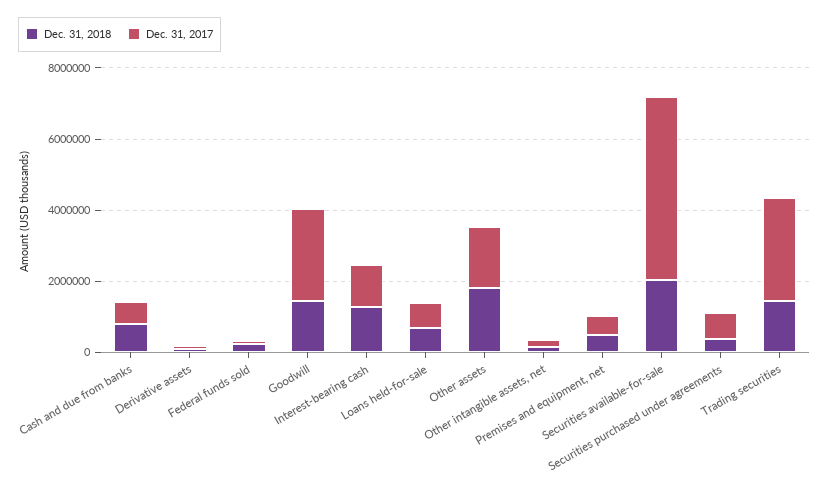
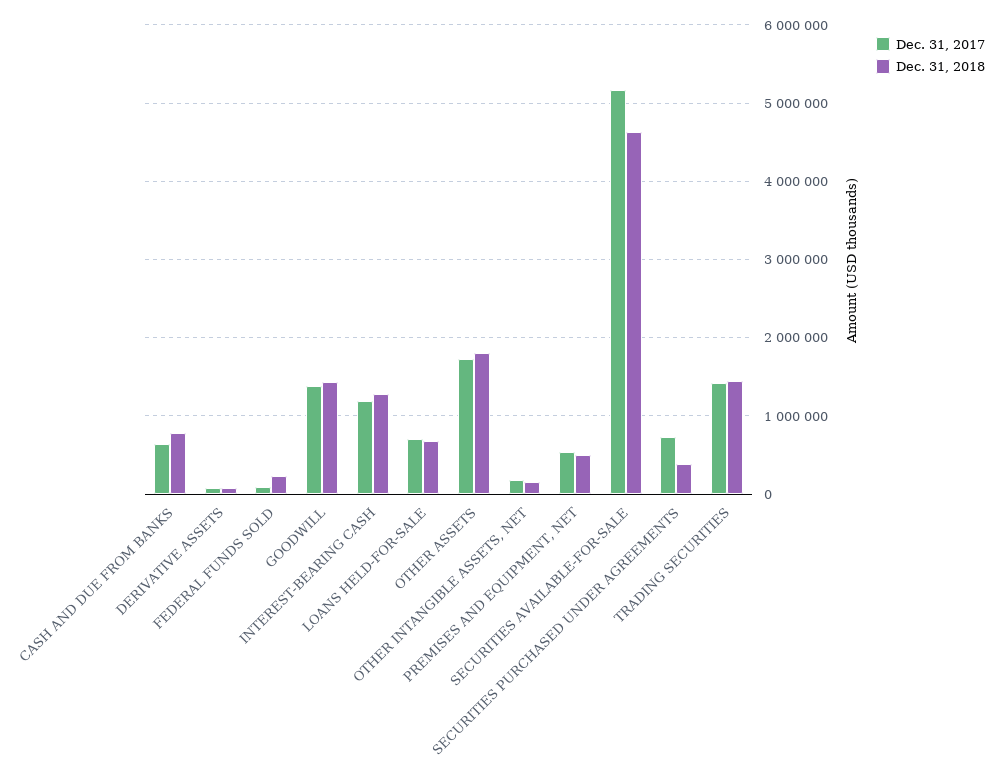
Dec. 31, 2017, Goodwill: 2500000 -> 1400000
Dec. 31, 2018, Securities available-for-sale: 2000000 -> 4600000
Dec. 31, 2017, Trading securities: 3000000 -> 1400000

